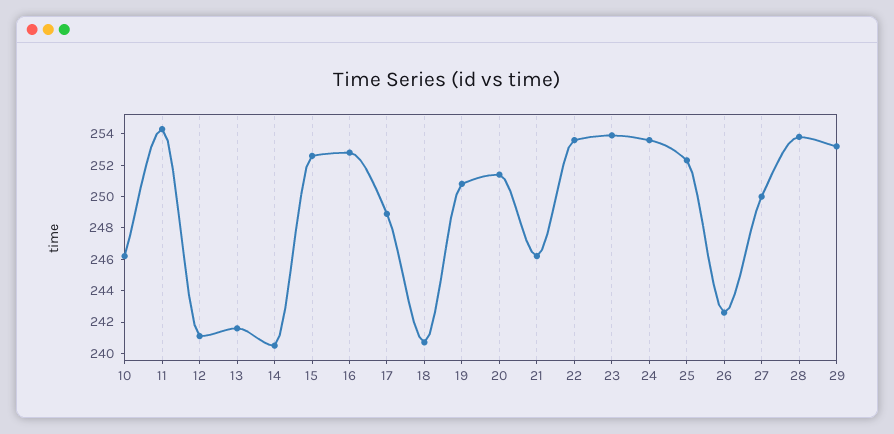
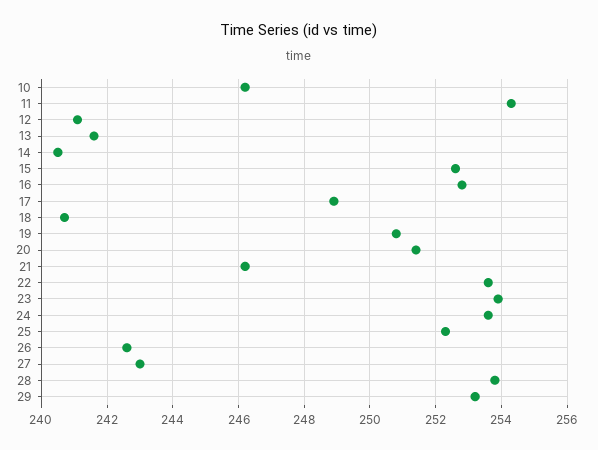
27: 250 -> 243

